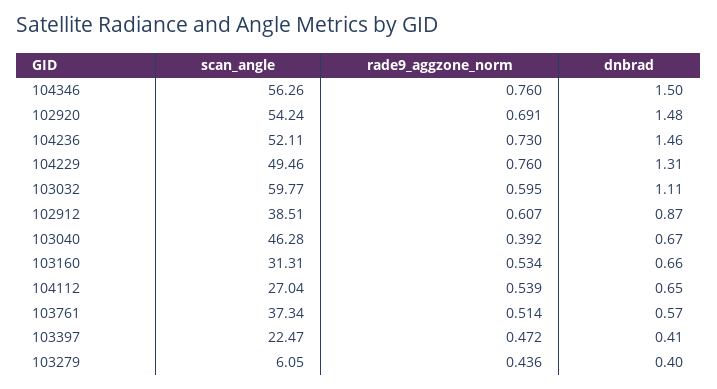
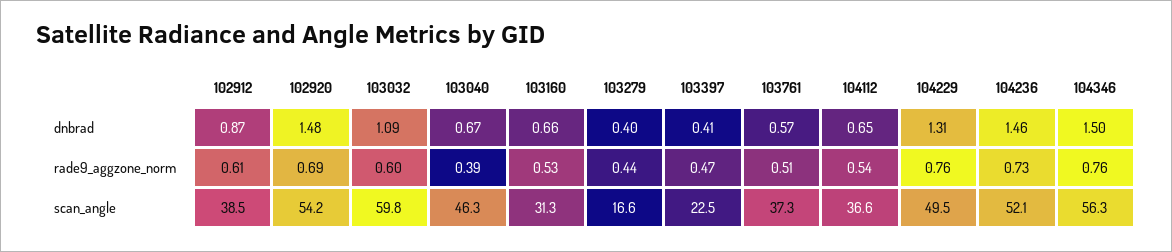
dnbrad, 103032: 1.11 -> 1.09
scan_angle, 104112: 27.04 -> 36.6
scan_angle, 103279: 6.05 -> 16.6

